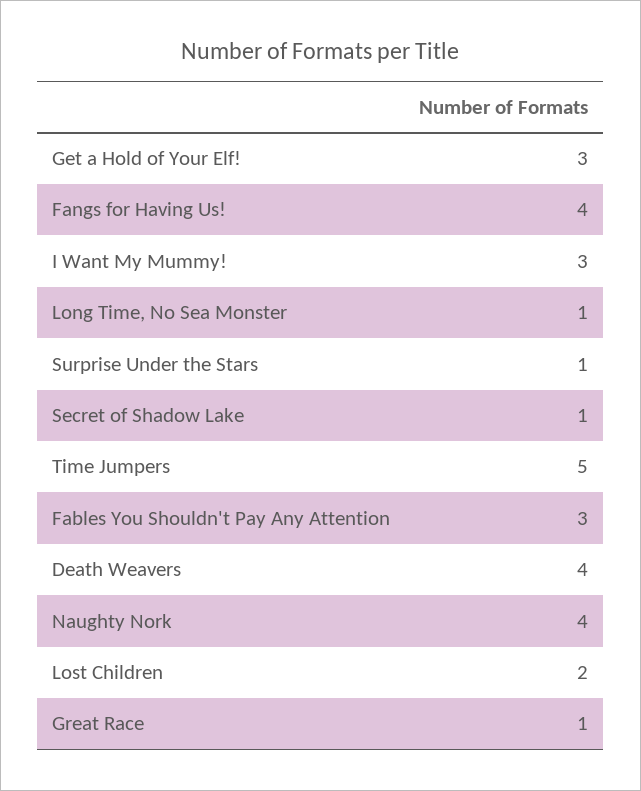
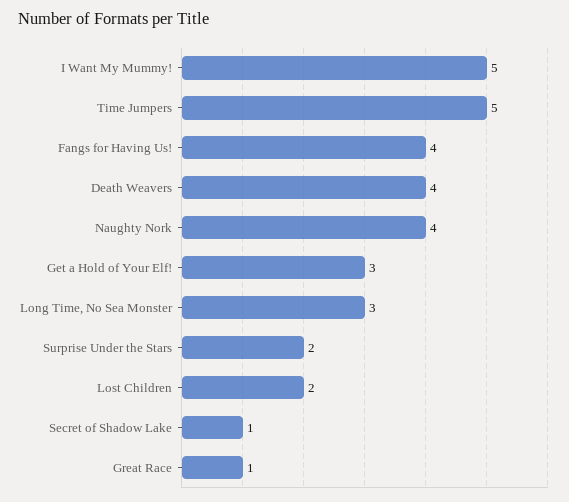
I Want My Mummy!: 3 -> 5
Long Time, No Sea Monster: 1 -> 3
Surprise Under the Stars: 1 -> 2
Fables You Shouldn't Pay Any Attention: 3 -> none

